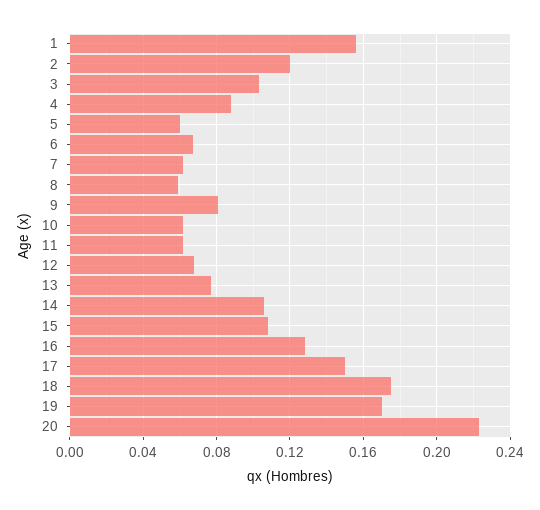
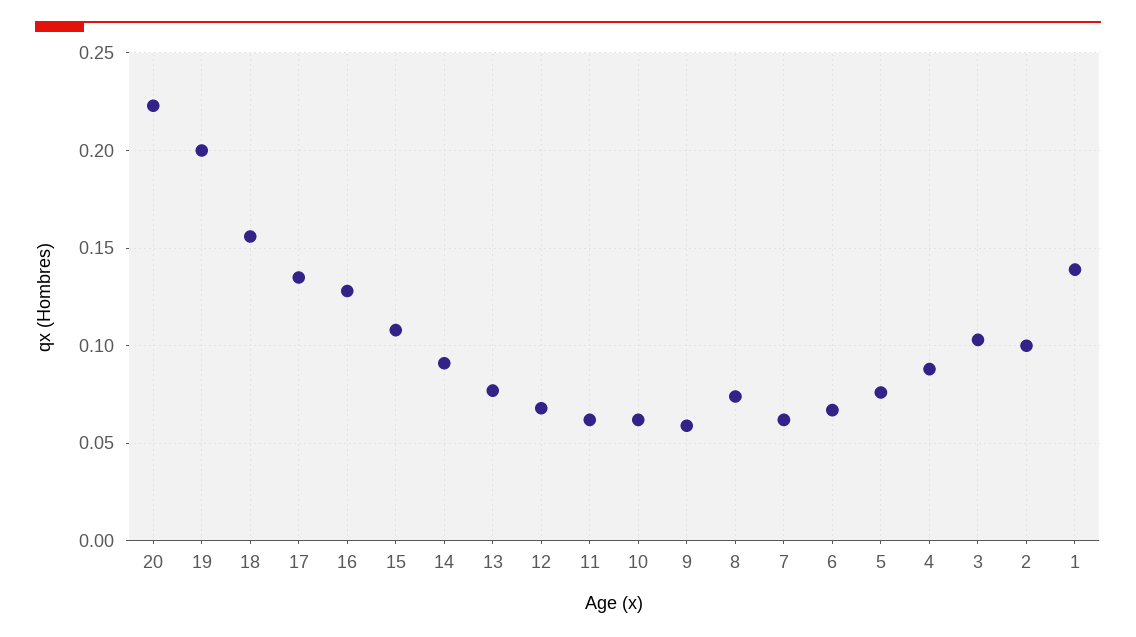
1: 0.155 -> 0.14
2: 0.12 -> 0.1
5: 0.06 -> 0.075
8: 0.06 -> 0.075
9: 0.08 -> 0.06
14: 0.105 -> 0.09
17: 0.15 -> 0.135
18: 0.175 -> 0.155
19: 0.17 -> 0.2

